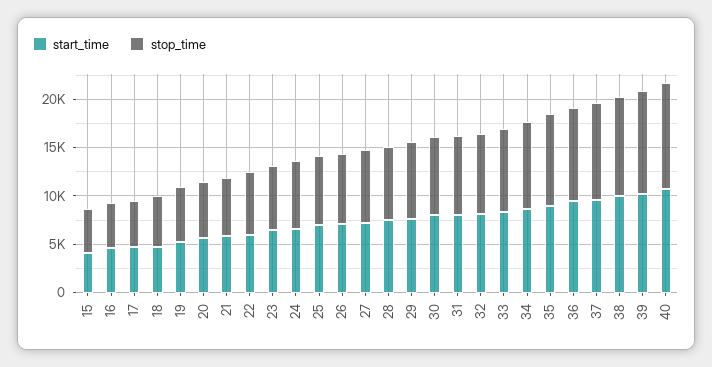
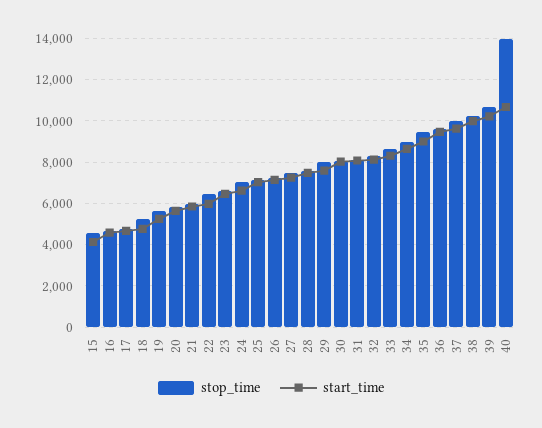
stop_time, 40: 11000 -> 14000

